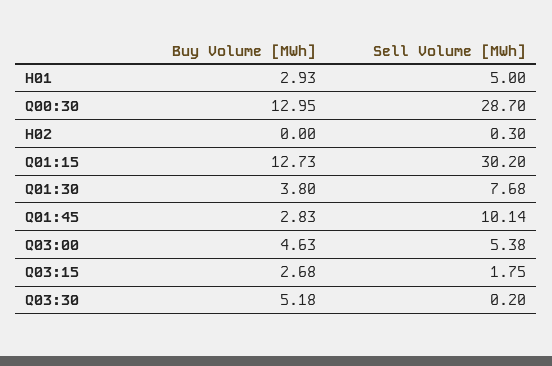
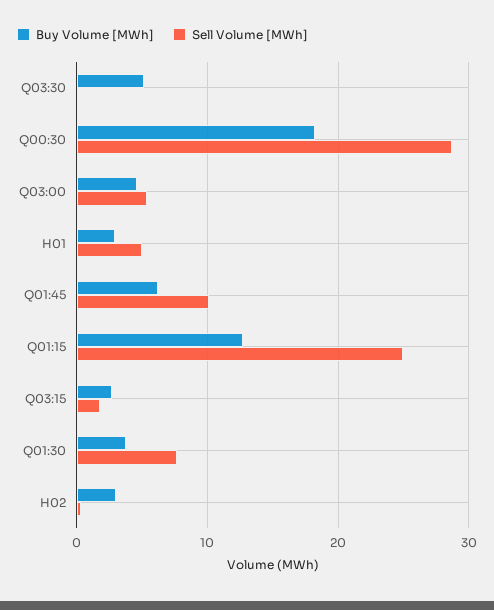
Buy Volume [MWh], Q00:30: 12.95 -> 18
Buy Volume [MWh], H02: 0 -> 3
Sell Volume [MWh], Q01:15: 30.2 -> 25
Buy Volume [MWh], Q01:45: 2.83 -> 6

